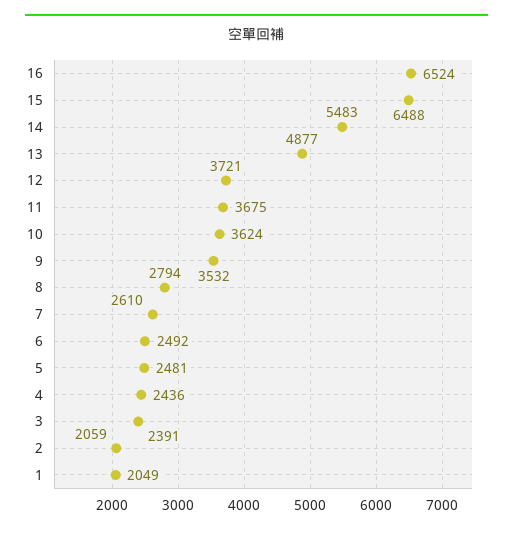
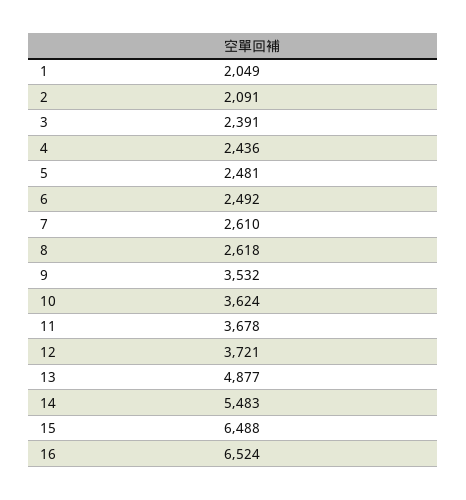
11: 3675 -> 3678
8: 2794 -> 2618
2: 2059 -> 2091

